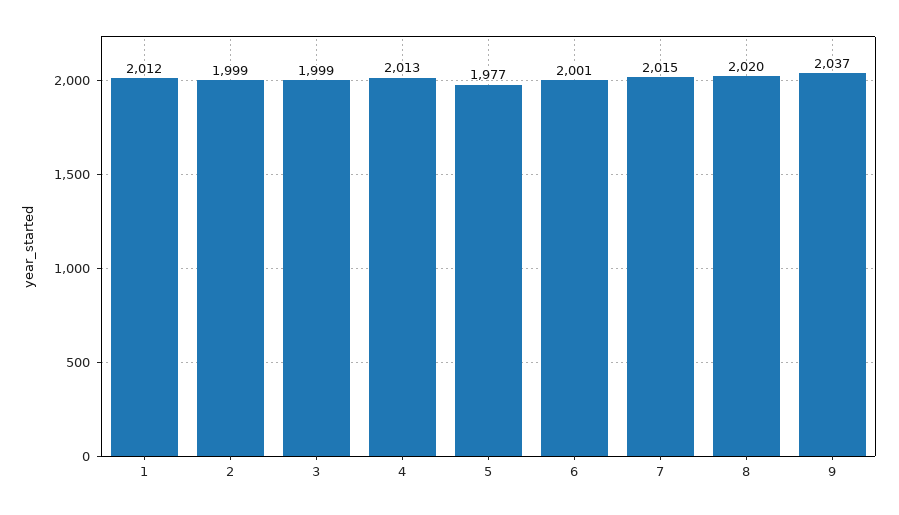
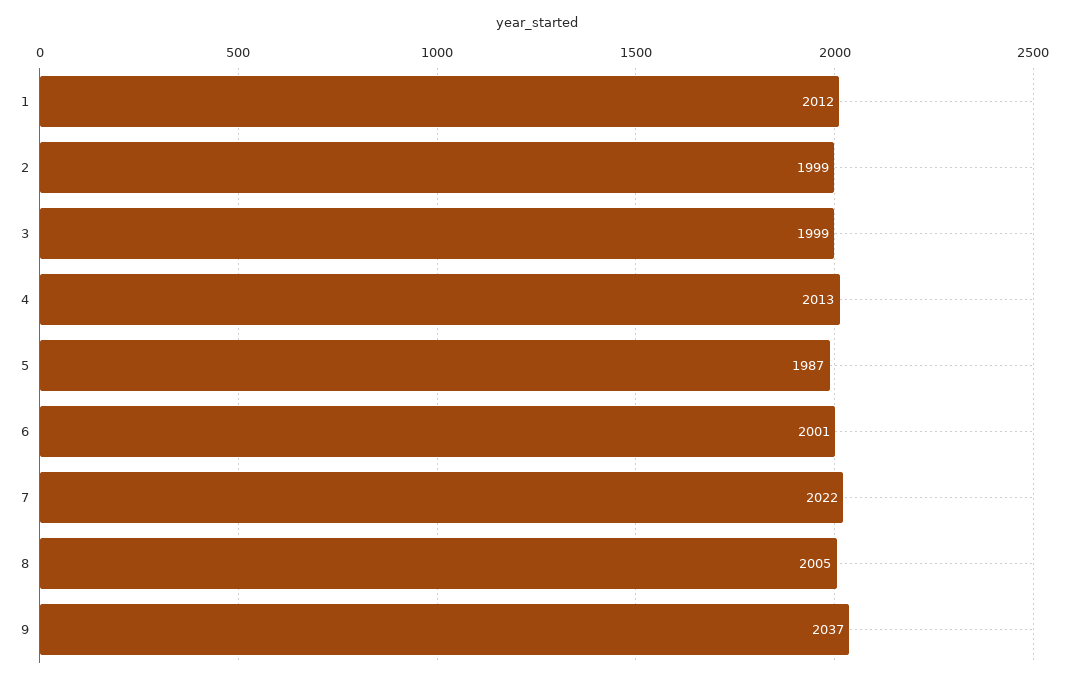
5: 1977 -> 1987
7: 2015 -> 2022
8: 2020 -> 2005

